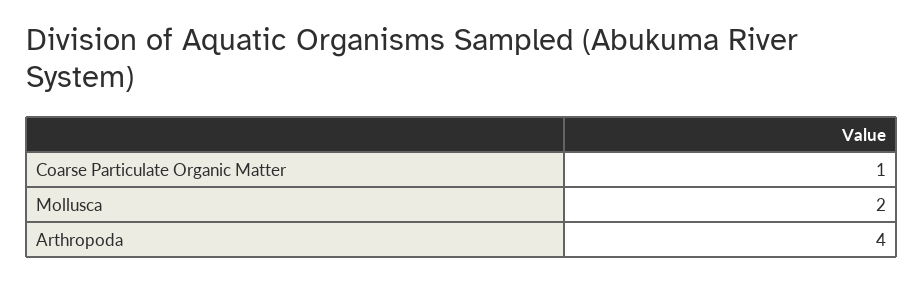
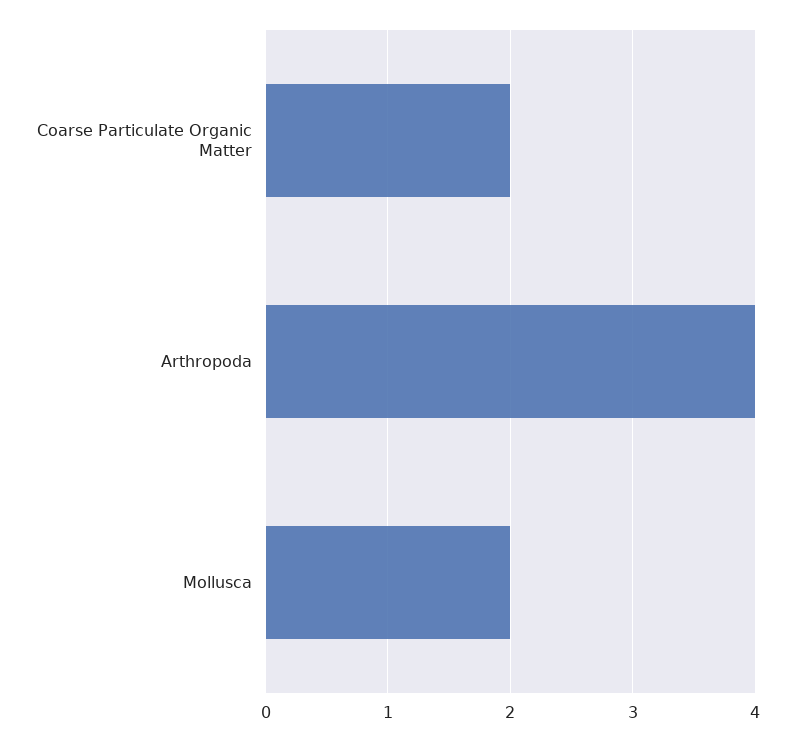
Coarse Particulate Organic Matter: 1 -> 2

